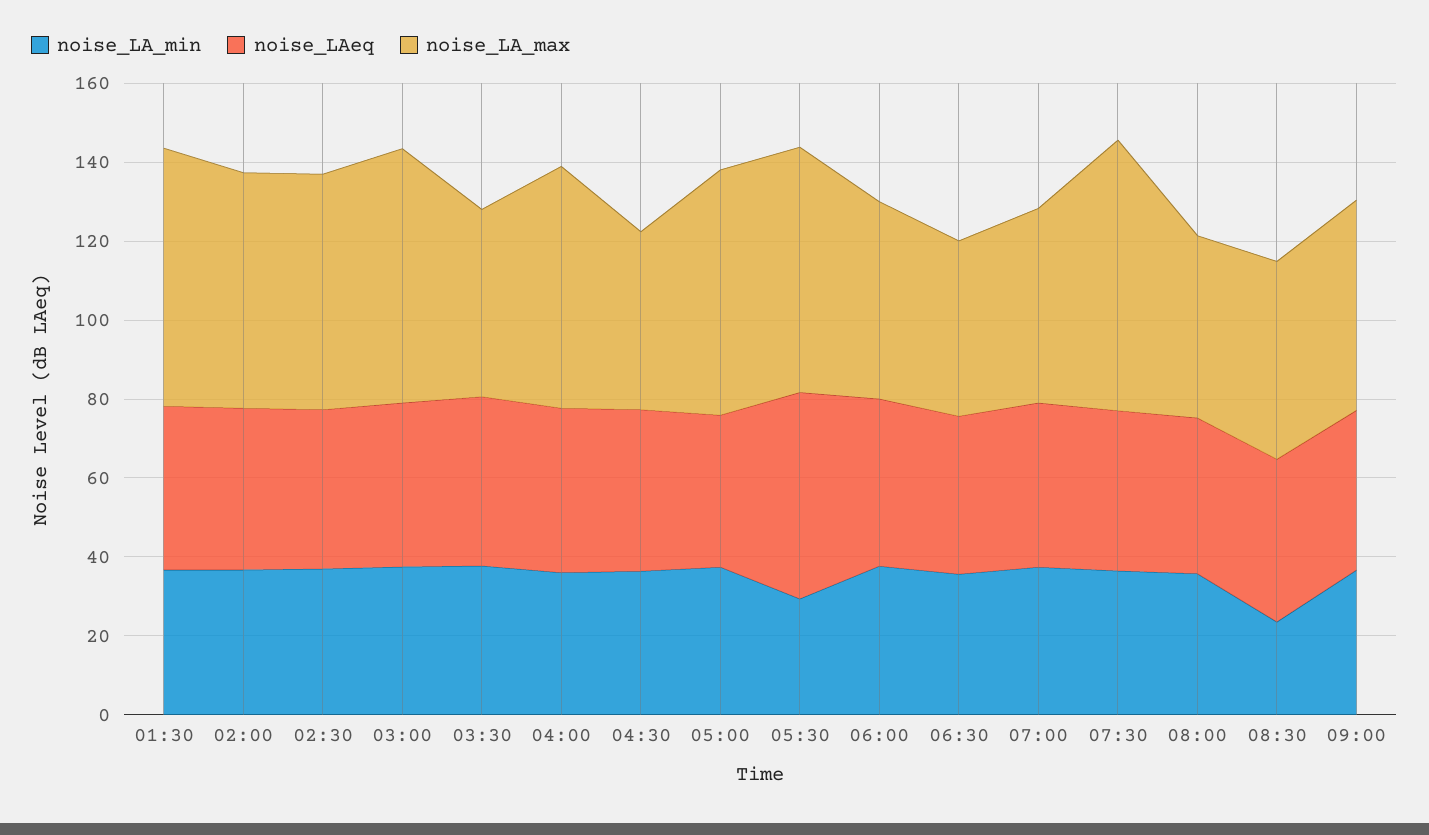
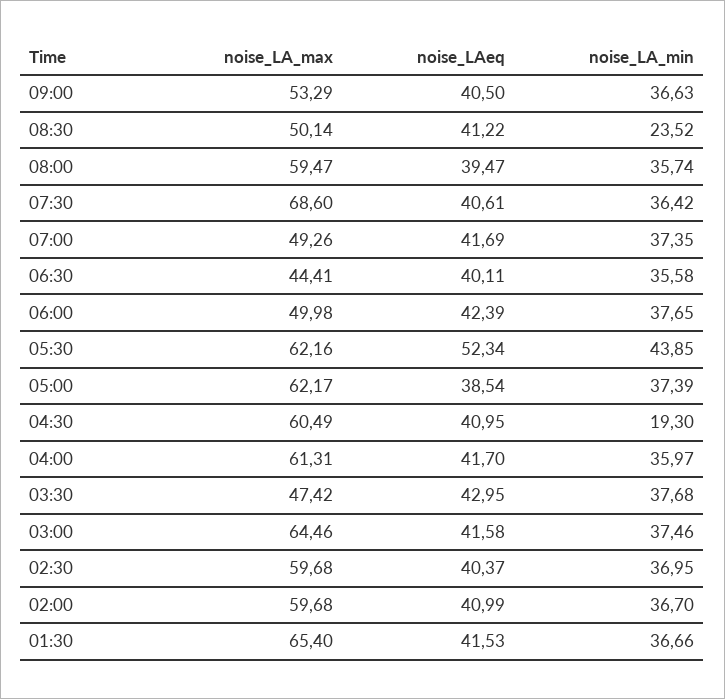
noise_LA_min, 04:30: 35 -> 19.3
noise_LA_max, 04:30: 45 -> 60.49
noise_LA_min, 05:30: 30 -> 43.85
noise_LA_max, 08:00: 45 -> 59.47

